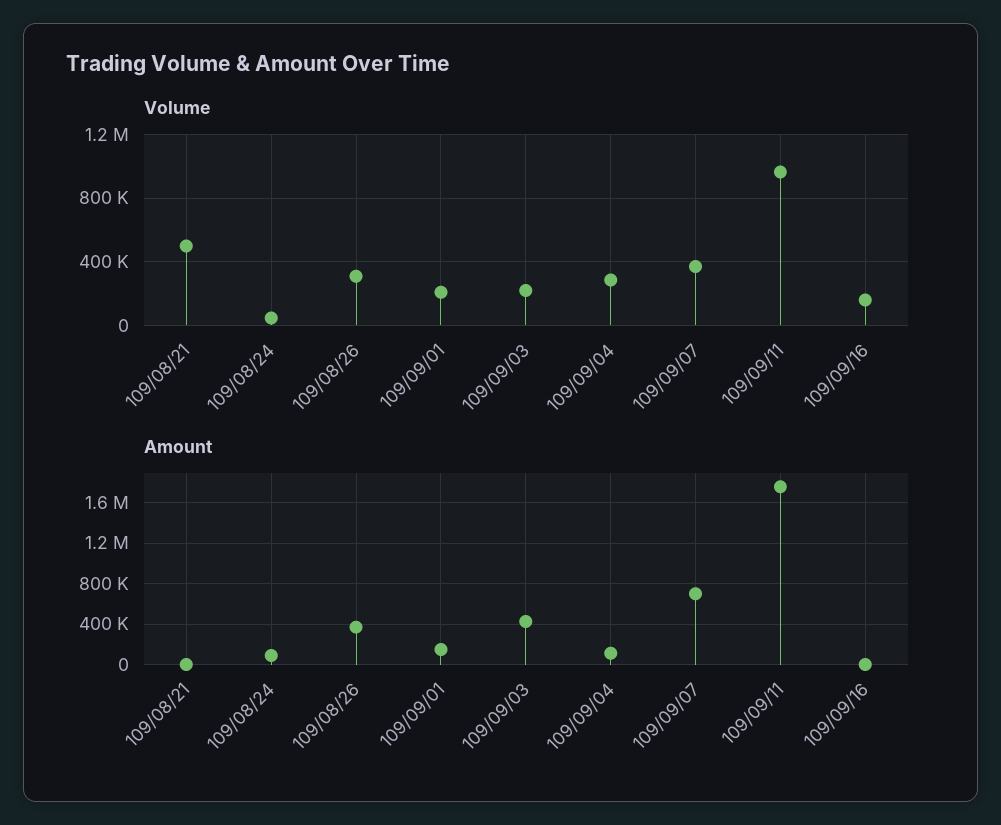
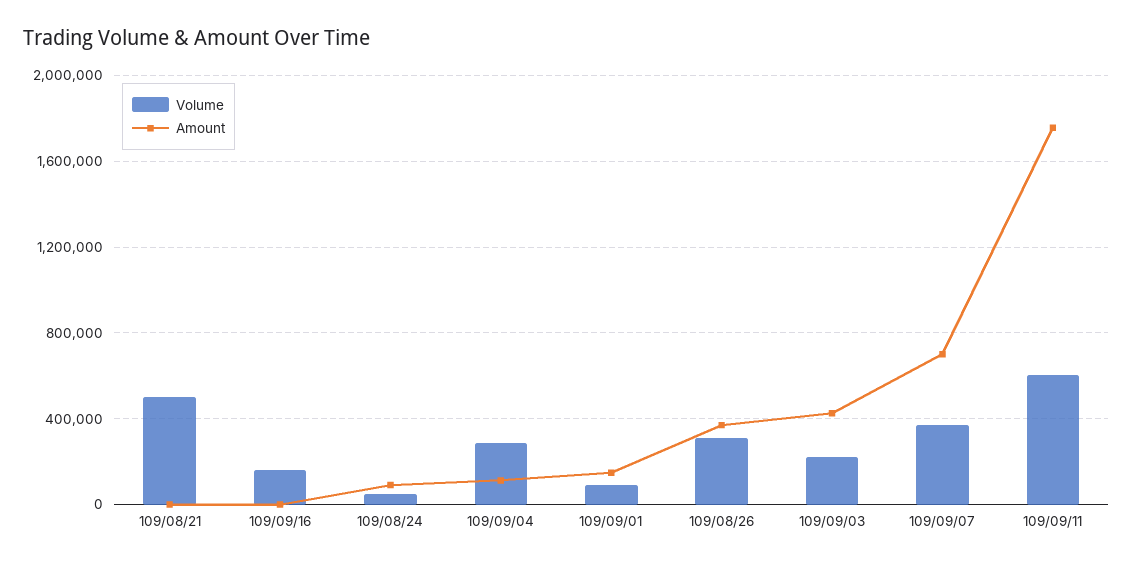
Volume, 109/09/01: 200000 -> 100000
Volume, 109/09/11: 950000 -> 600000

